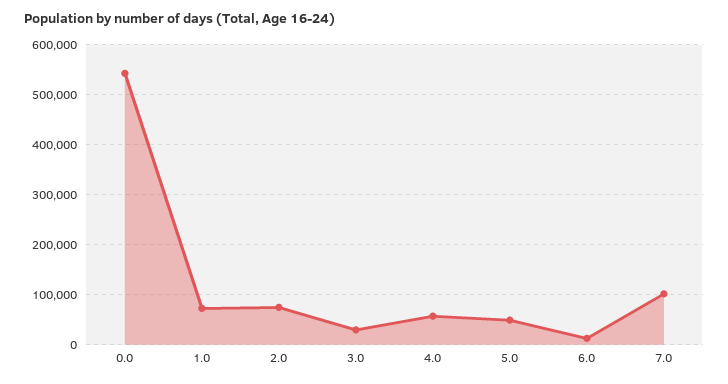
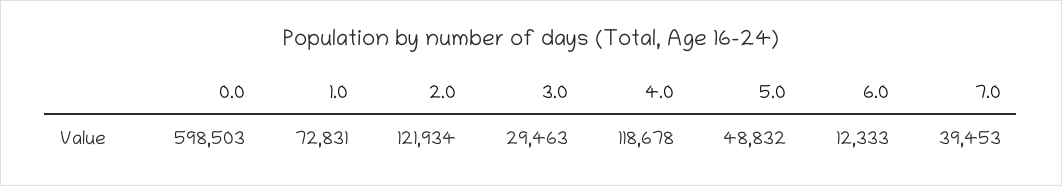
0.0: 540000 -> 598503
2.0: 80000 -> 121934
4.0: 60000 -> 118678
7.0: 100000 -> 39453

